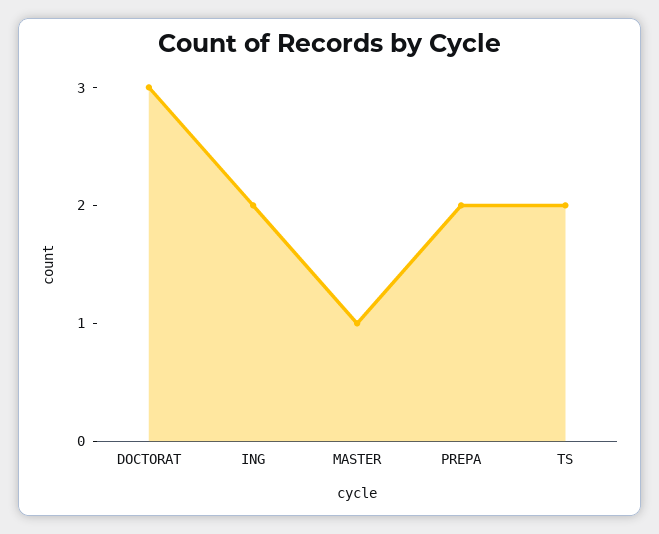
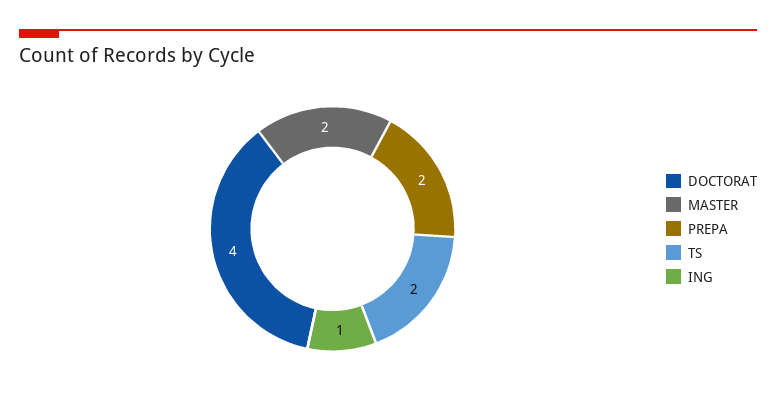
DOCTORAT: 3 -> 4
ING: 2 -> 1
MASTER: 1 -> 2

